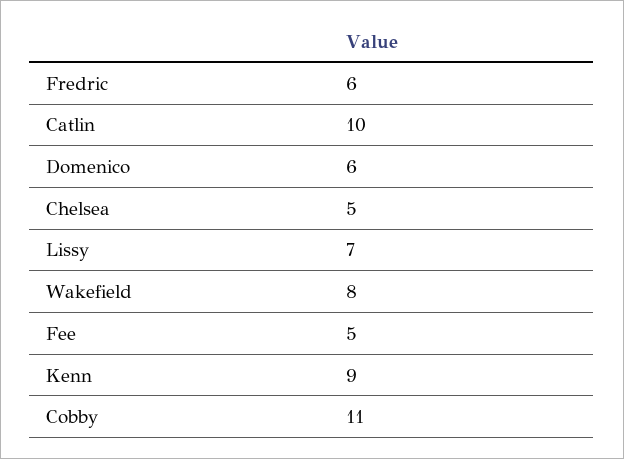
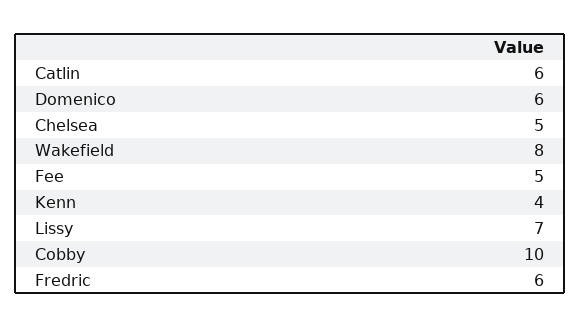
Catlin: 10 -> 6
Kenn: 9 -> 4
Cobby: 11 -> 10

